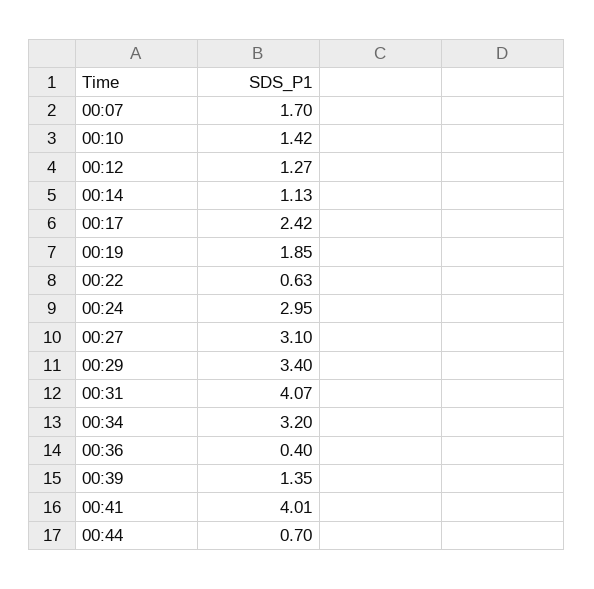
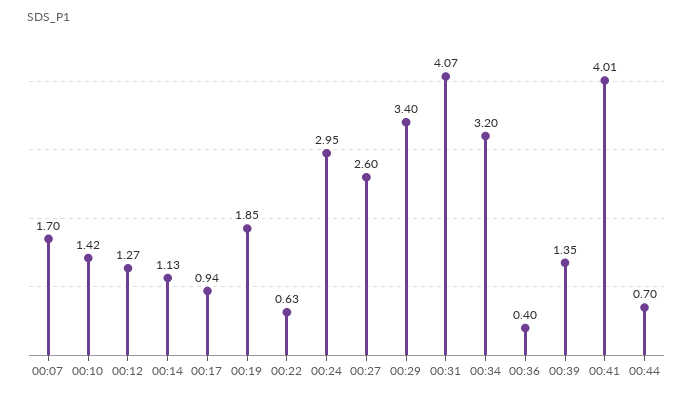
00:17: 2.42 -> 0.94
00:27: 3.1 -> 2.6

